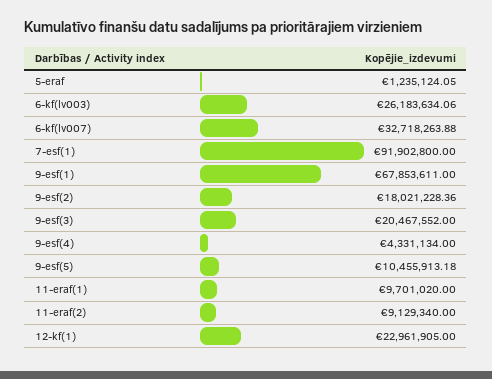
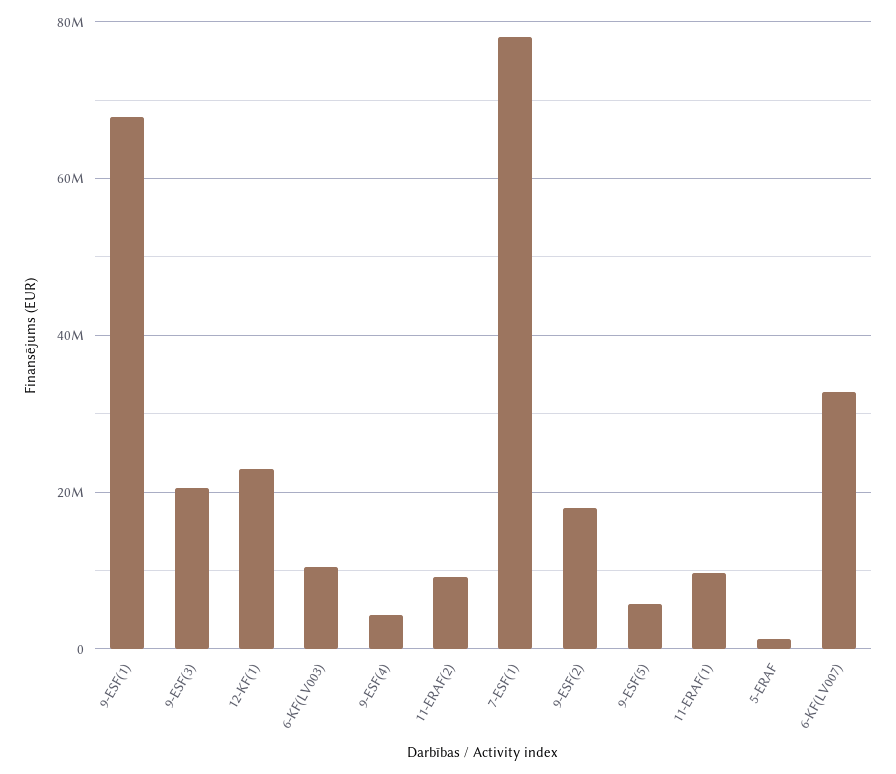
6-kf(lv003): 26183634.06 -> 10000000
7-esf(1): 91902800 -> 78000000
9-esf(5): 10455913.18 -> 6000000

